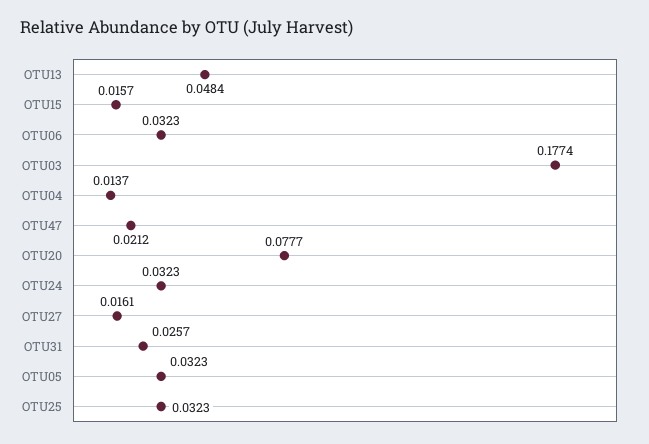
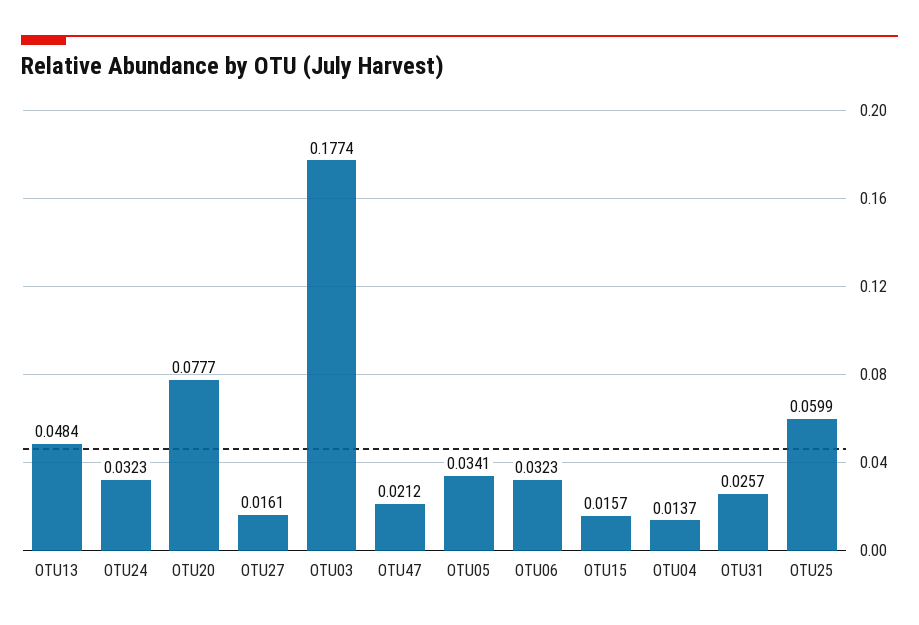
OTU05: 0.0323 -> 0.0341
OTU25: 0.0323 -> 0.0599

